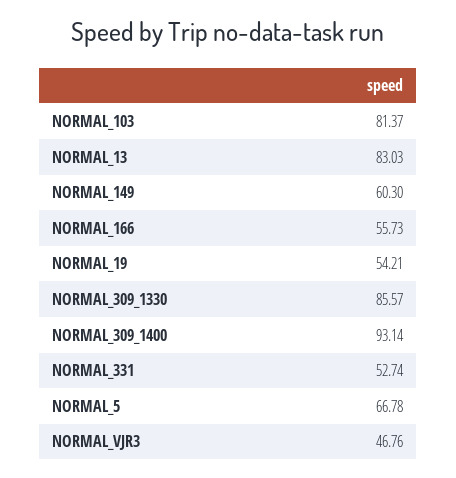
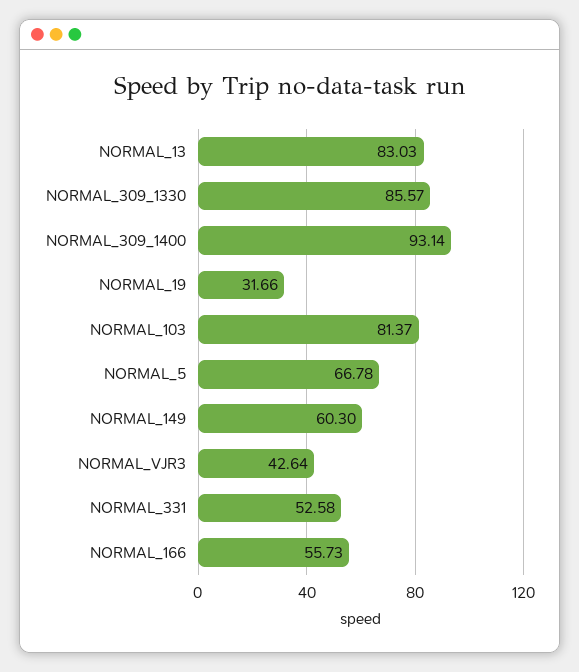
NORMAL_19: 54.21 -> 31.66
NORMAL_331: 52.74 -> 52.58
NORMAL_VJR3: 46.76 -> 42.64

